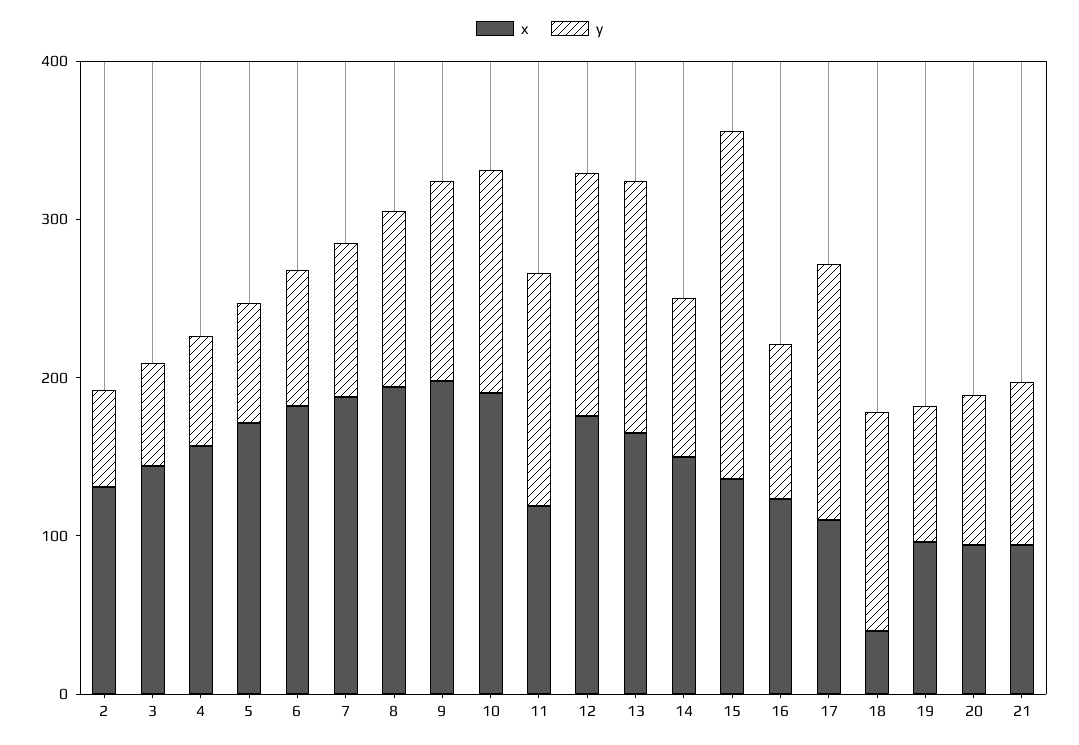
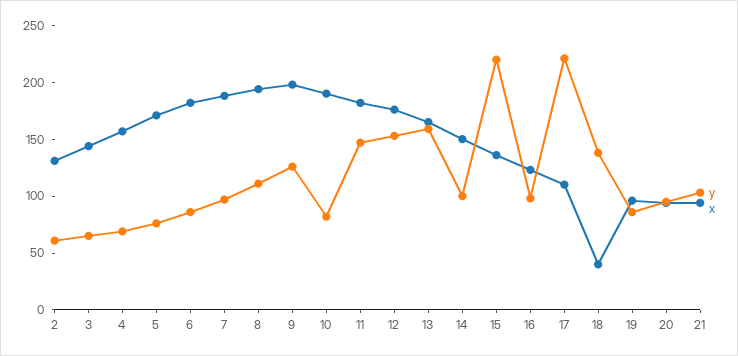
y, 10: 140 -> 80
x, 11: 120 -> 180
y, 17: 160 -> 220

